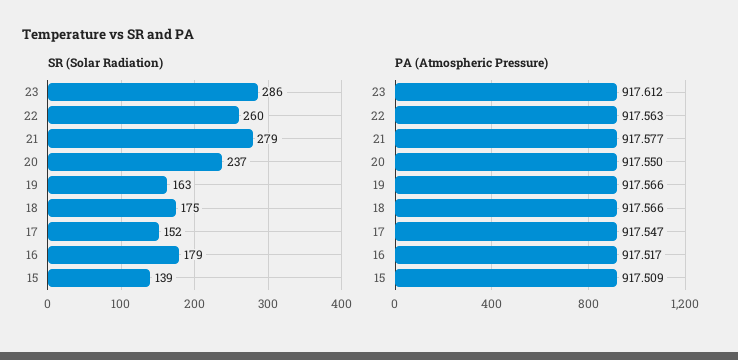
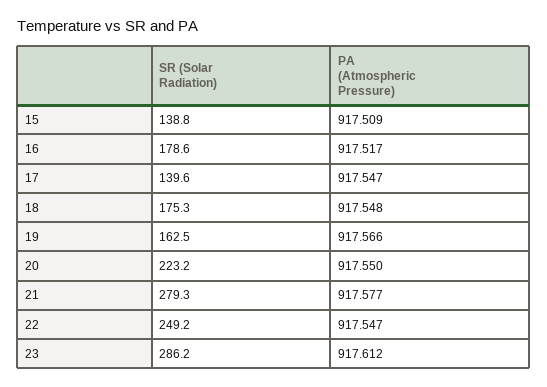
SR (Solar Radiation), 22: 260 -> 249.2
SR (Solar Radiation), 20: 237 -> 223.2
SR (Solar Radiation), 17: 152 -> 139.6
PA (Atmospheric Pressure), 22: 917.563 -> 917.547
PA (Atmospheric Pressure), 18: 917.566 -> 917.548

